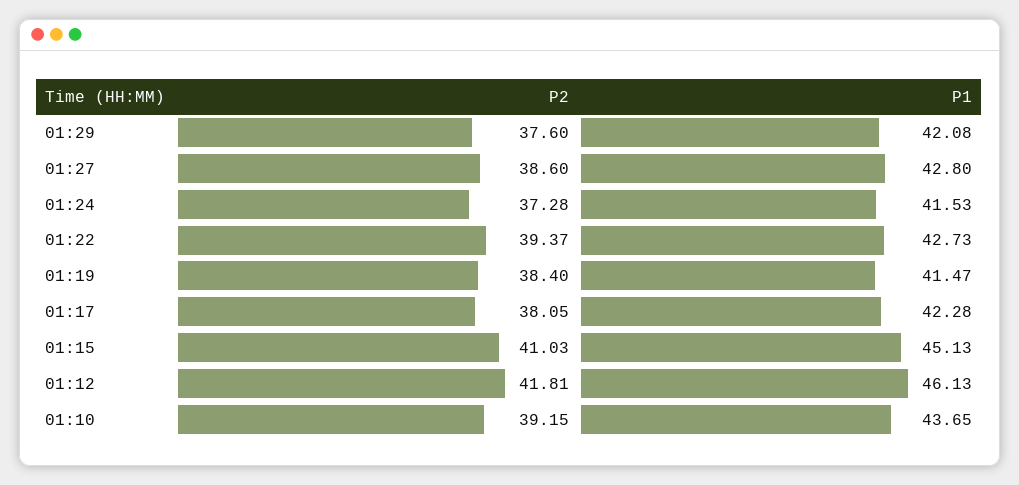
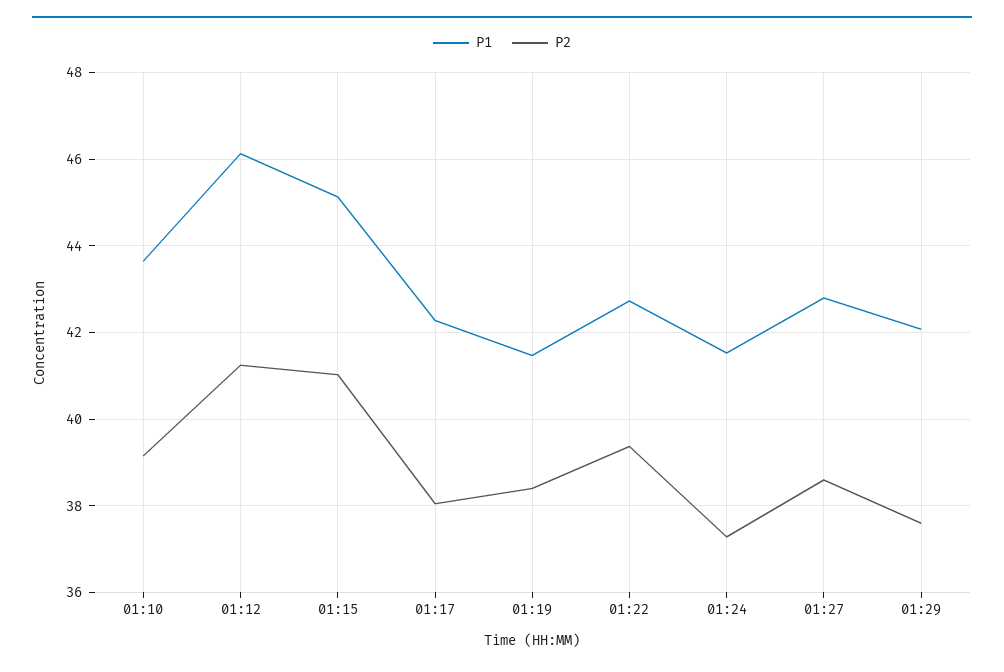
P2, 01:12: 41.81 -> 41.2

